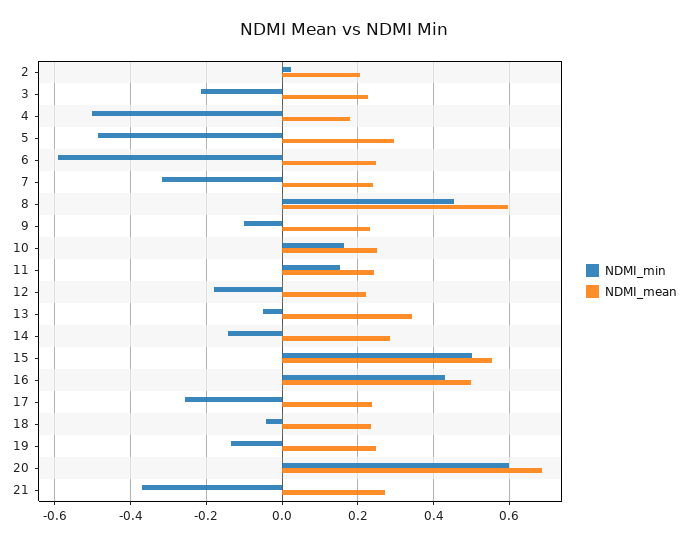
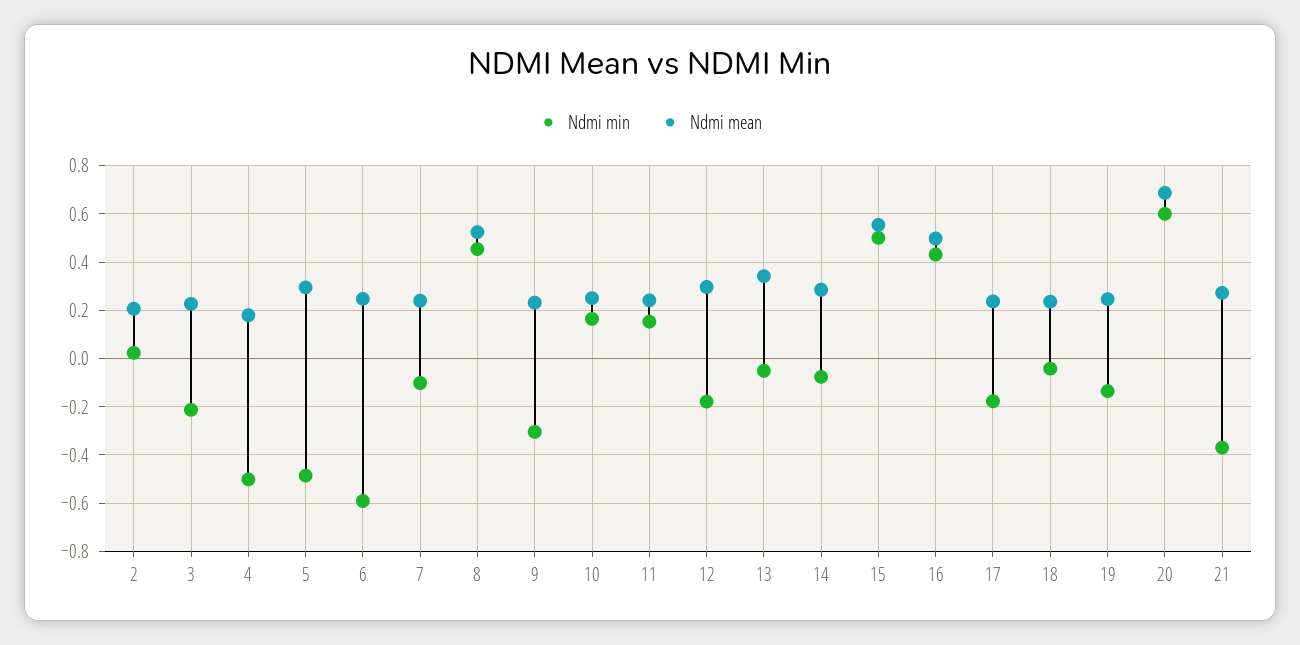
NDMI_min, 7: -0.32 -> -0.1
NDMI_mean, 8: 0.6 -> 0.525
NDMI_min, 9: -0.1 -> -0.3
NDMI_mean, 12: 0.22 -> 0.3
NDMI_min, 14: -0.14 -> -0.075
NDMI_min, 17: -0.26 -> -0.175

